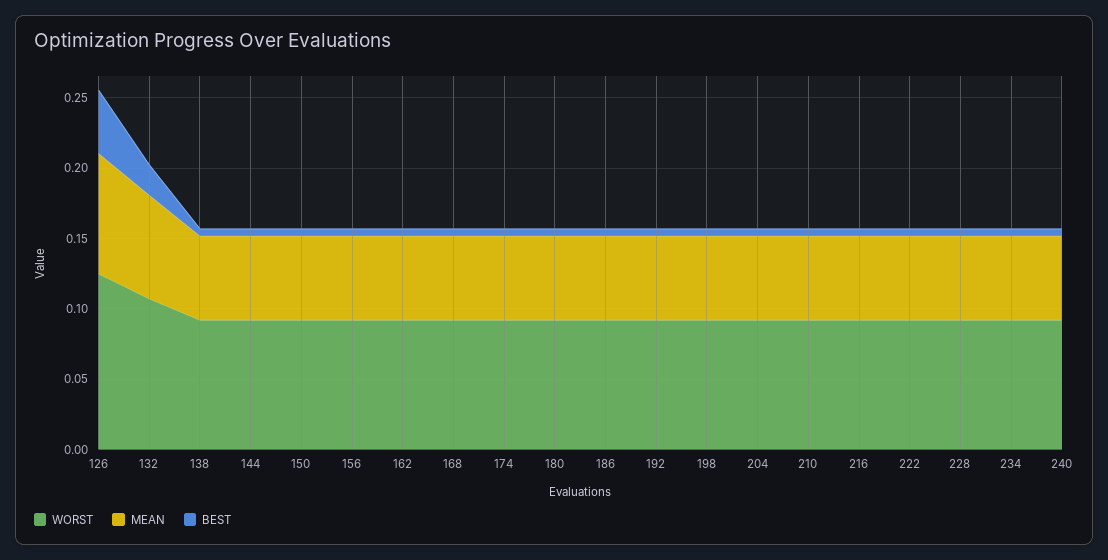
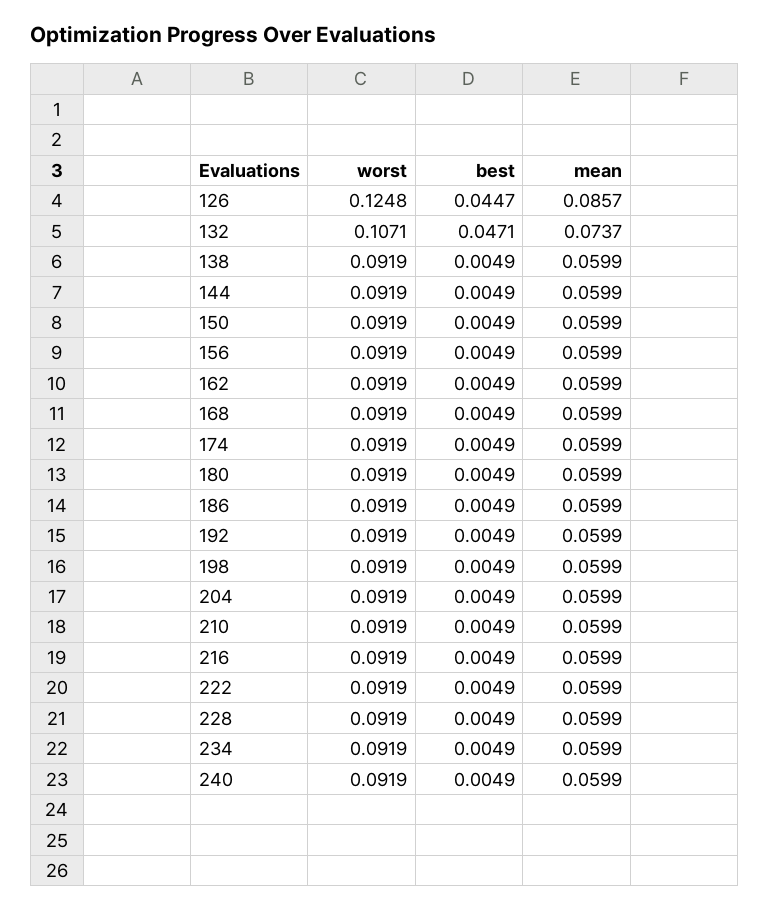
BEST, 132: 0.02 -> 0.0471

